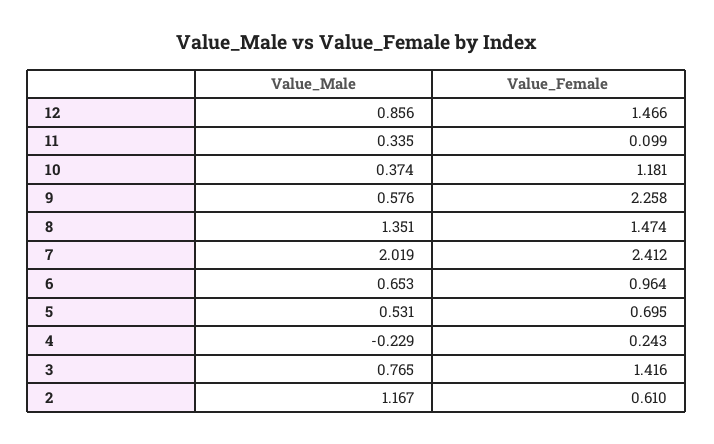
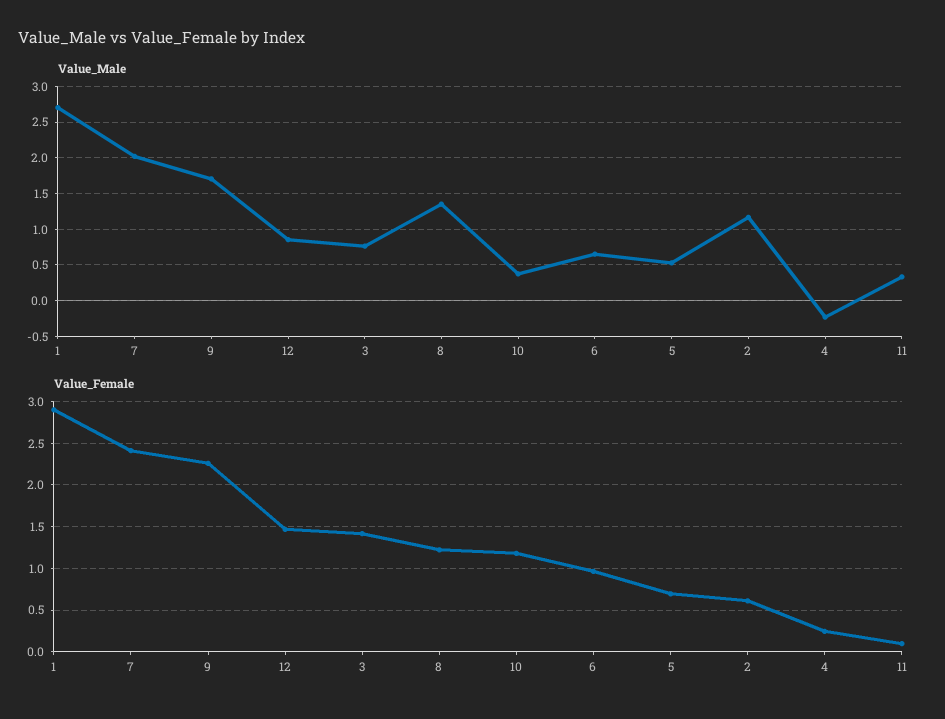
Value_Male, 9: 0.576 -> 1.7
Value_Female, 8: 1.474 -> 1.2
Value_Male, 1: none -> 2.7
Value_Female, 1: none -> 2.9

